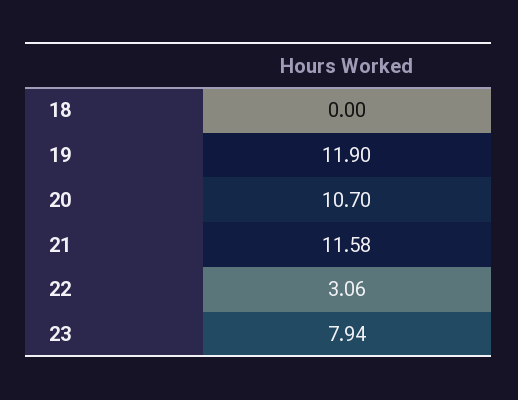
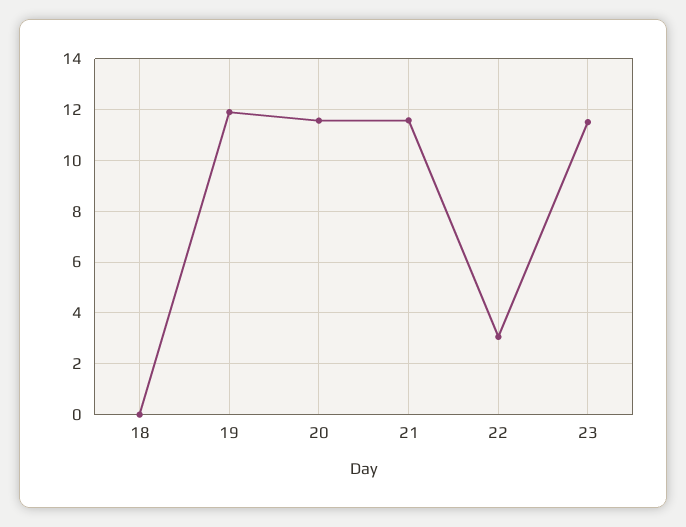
20: 10.7 -> 11.5
23: 7.94 -> 11.5

